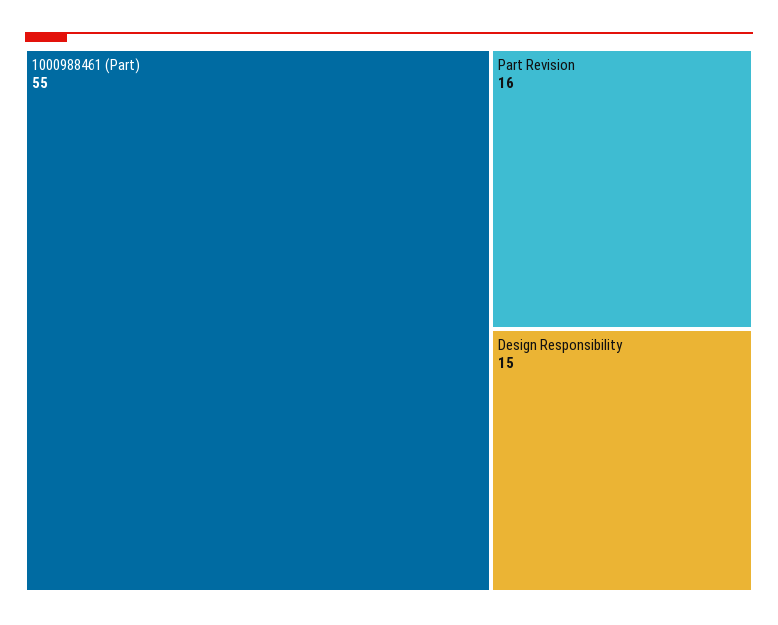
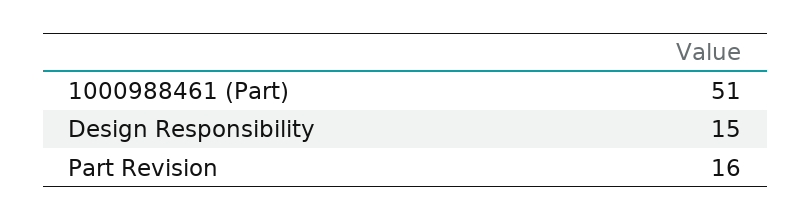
1000988461 (Part): 55 -> 51

